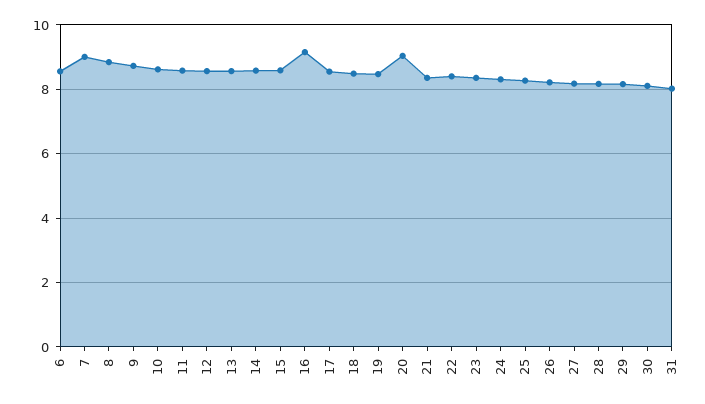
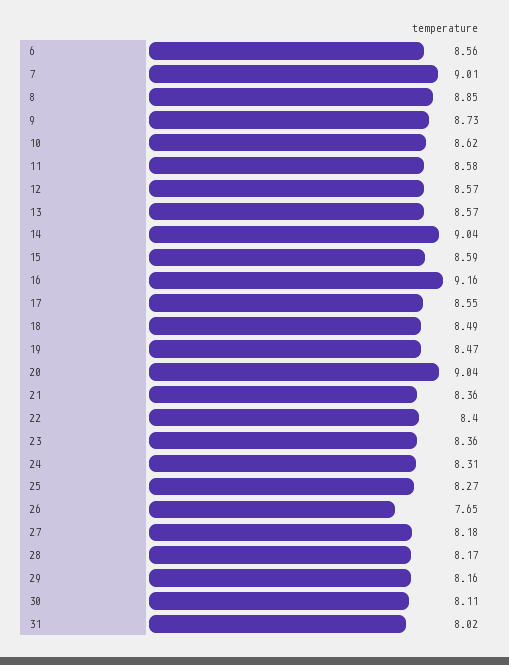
14: 8.6 -> 9.04
26: 8.2 -> 7.65

